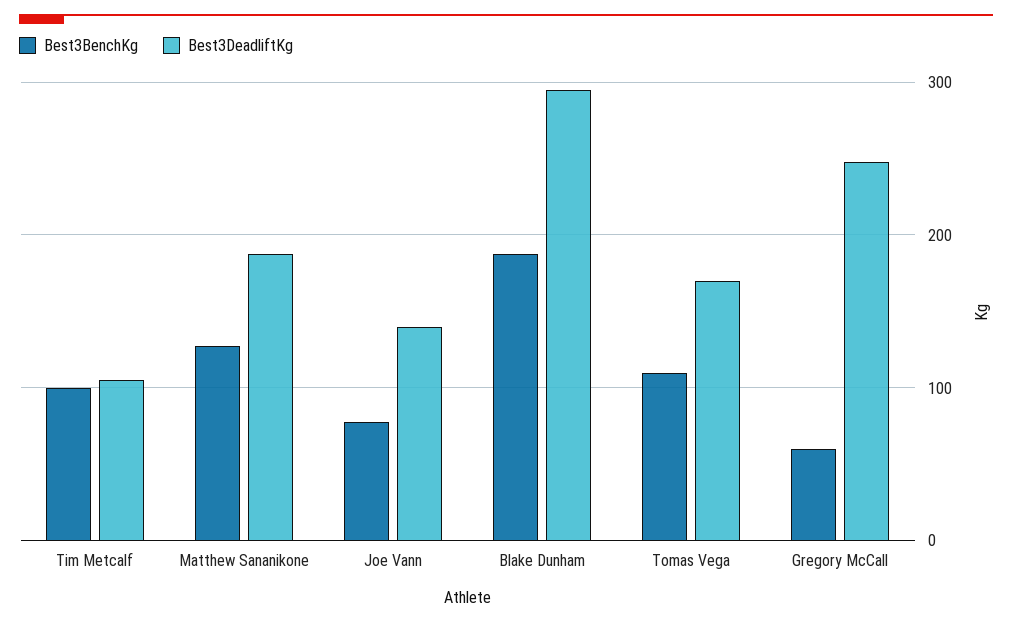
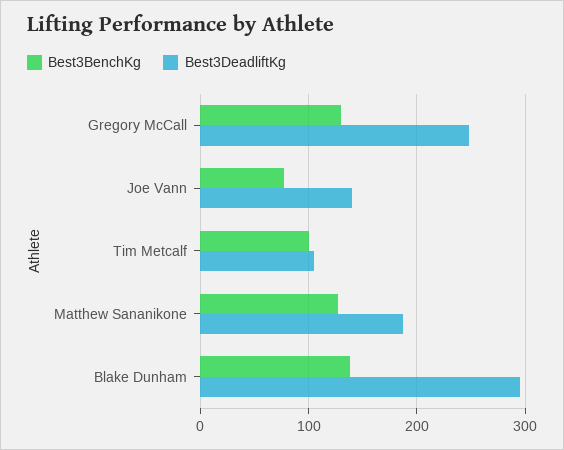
Best3BenchKg, Blake Dunham: 190 -> 140
Best3BenchKg, Tomas Vega: 110 -> none
Best3DeadliftKg, Tomas Vega: 170 -> none
Best3BenchKg, Gregory McCall: 60 -> 130

